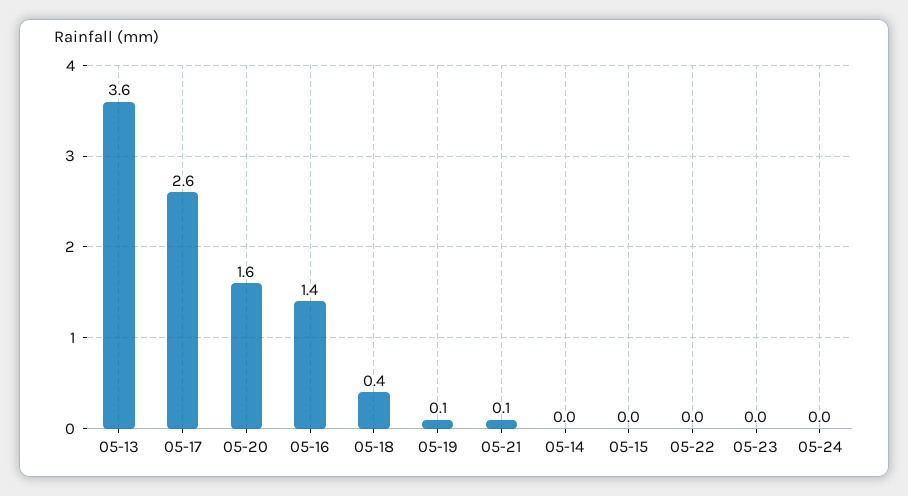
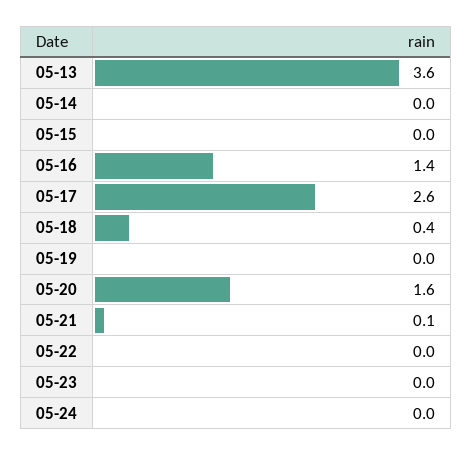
05-19: 0.1 -> 0

